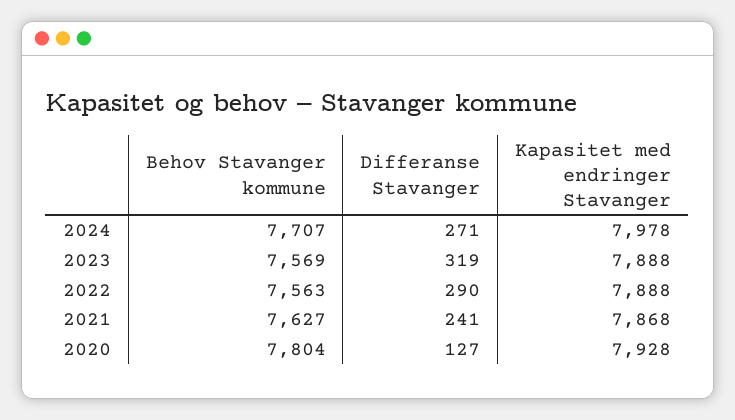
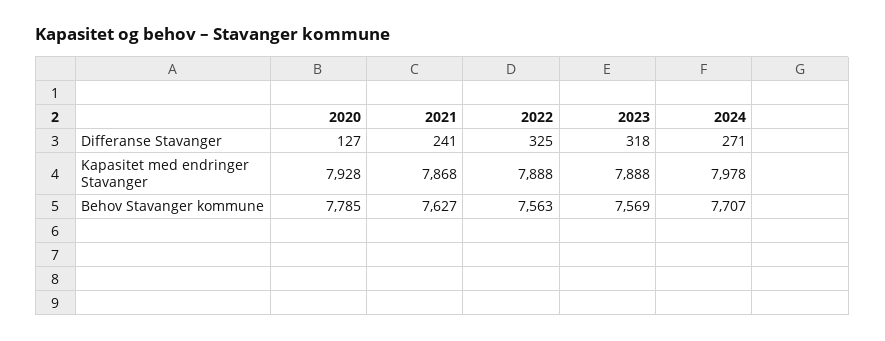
Differanse Stavanger, 2023: 319 -> 318
Differanse Stavanger, 2022: 290 -> 325
Behov Stavanger kommune, 2020: 7804 -> 7785

